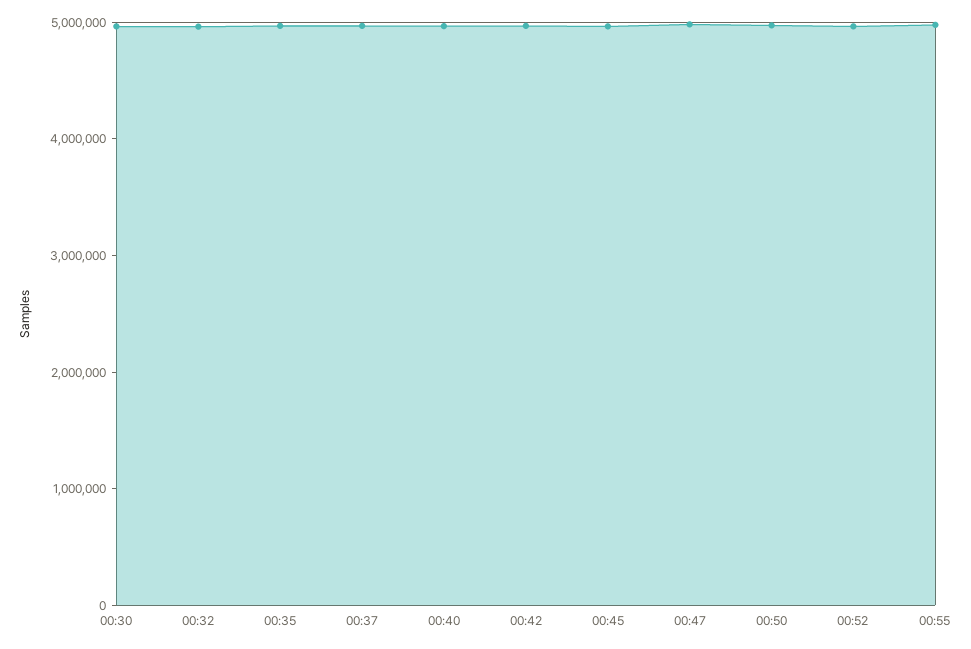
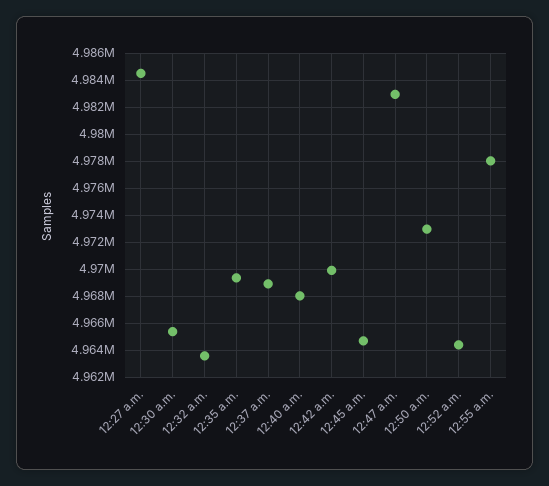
12:27 a.m.: none -> 4984500

